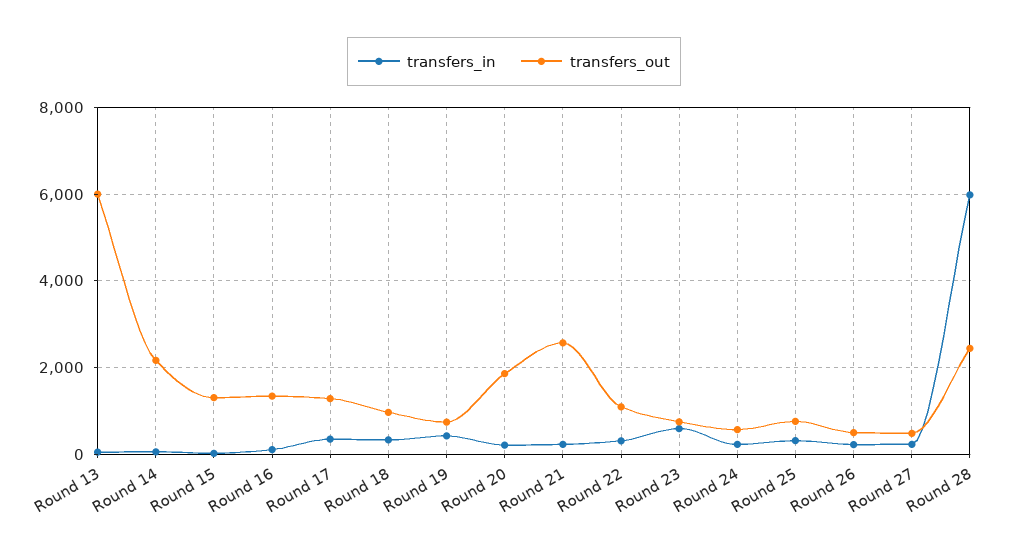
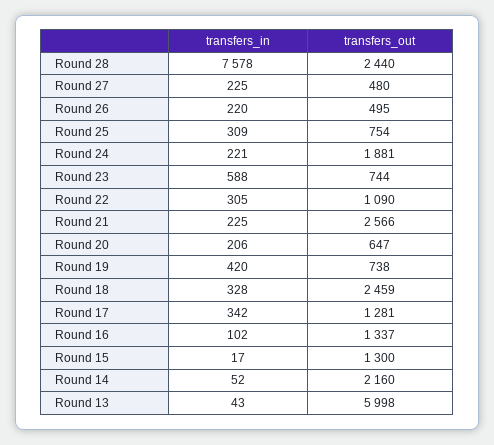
transfers_out, Round 18: 1000 -> 2459
transfers_out, Round 20: 1800 -> 647
transfers_out, Round 24: 600 -> 1881
transfers_in, Round 28: 6000 -> 7578

